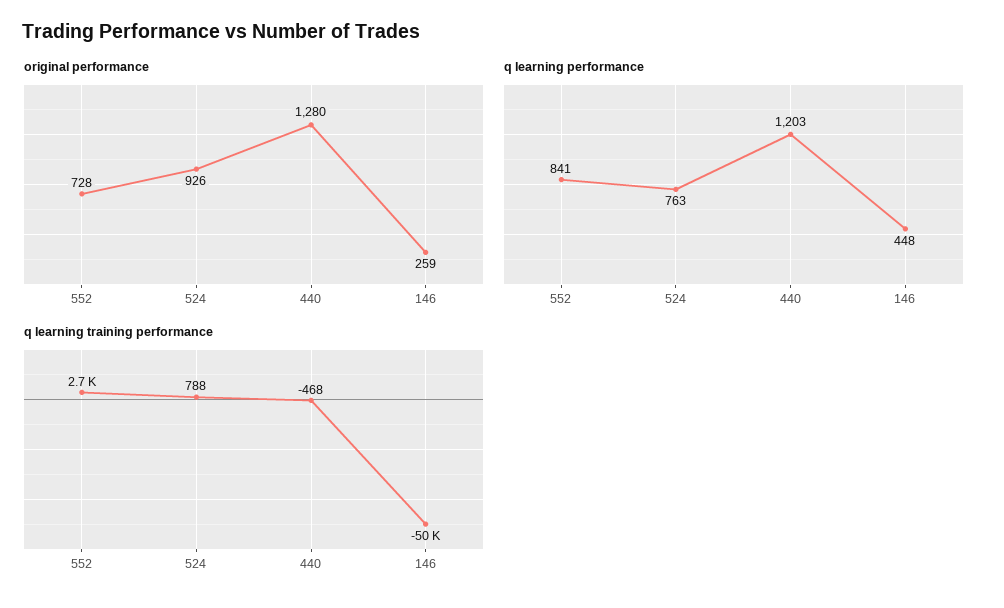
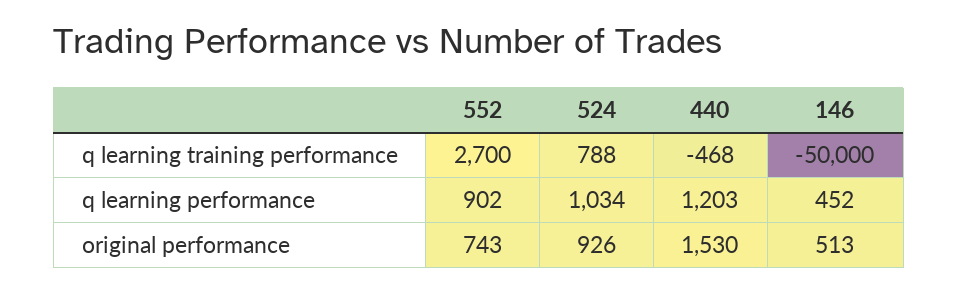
original performance, 552: 728 -> 743
original performance, 440: 1280 -> 1530
original performance, 146: 259 -> 513
q learning performance, 552: 841 -> 902
q learning performance, 524: 763 -> 1034
q learning performance, 146: 448 -> 452

